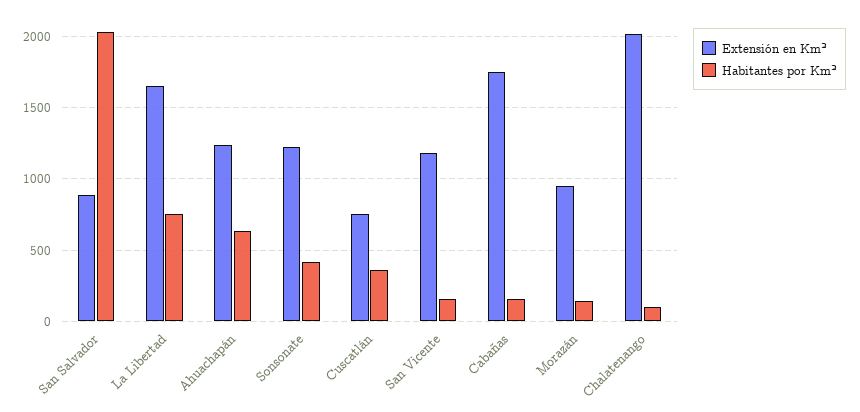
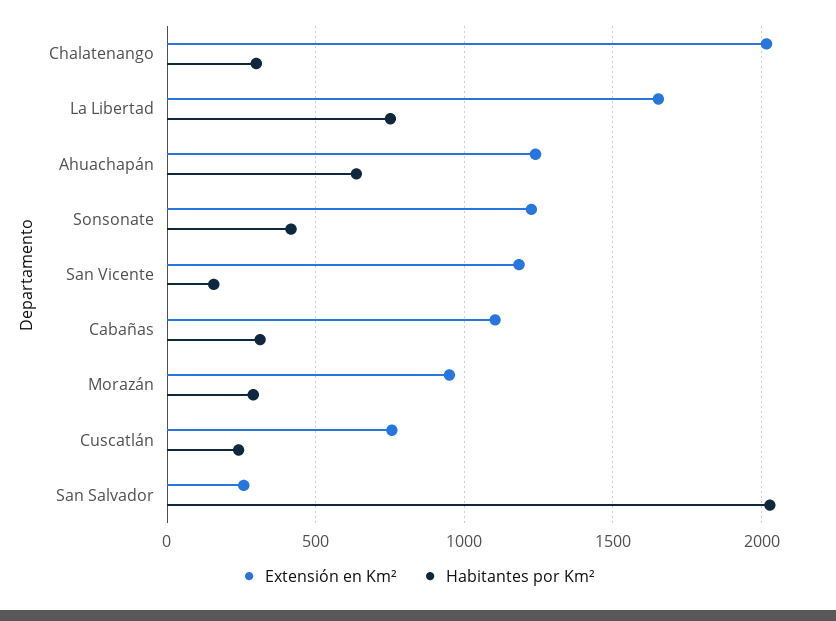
Extensión en Km², San Salvador: 900 -> 250
Habitantes por Km², Cuscatlán: 350 -> 250
Extensión en Km², Cabañas: 1750 -> 1100
Habitantes por Km², Cabañas: 150 -> 300
Habitantes por Km², Morazán: 150 -> 300
Habitantes por Km², Chalatenango: 100 -> 300

